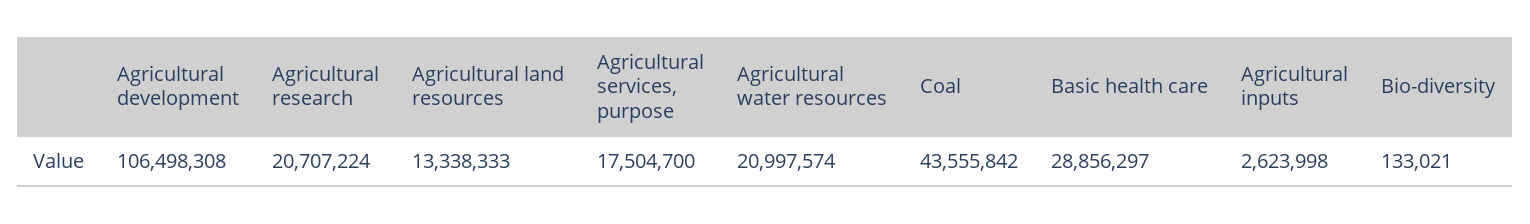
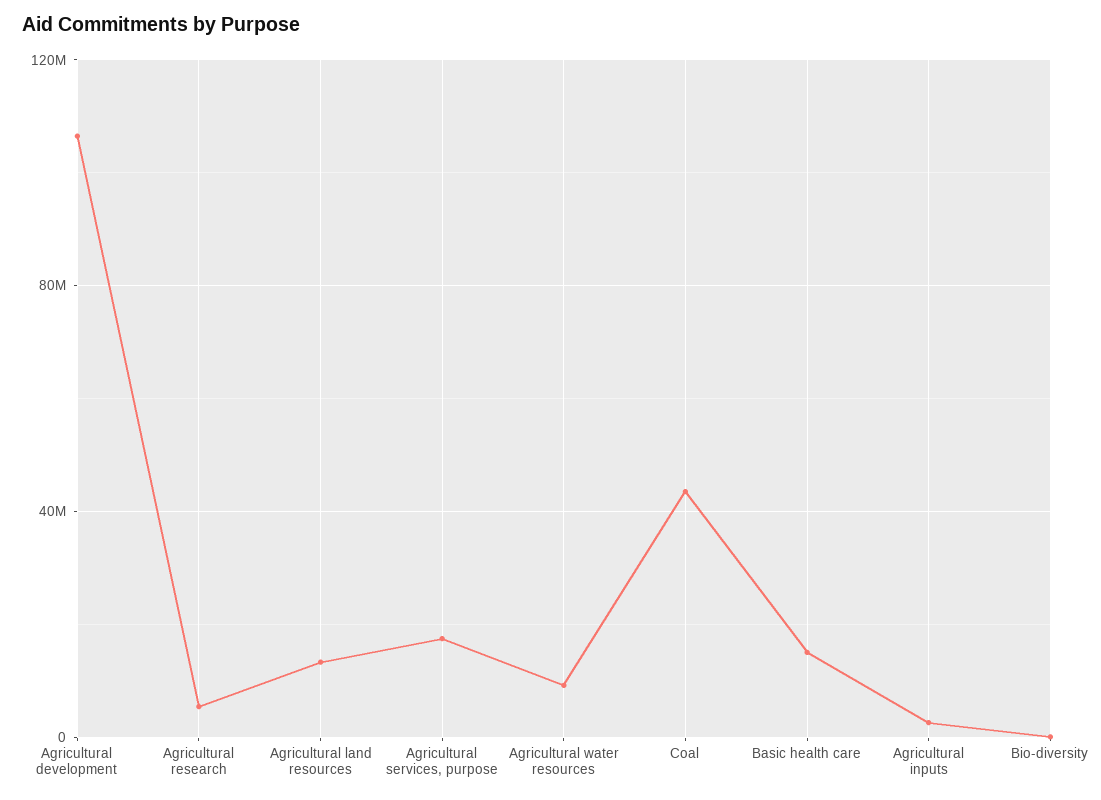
Agricultural research: 20707224 -> 5000000
Agricultural water resources: 20997574 -> 10000000
Basic health care: 28856297 -> 15000000

